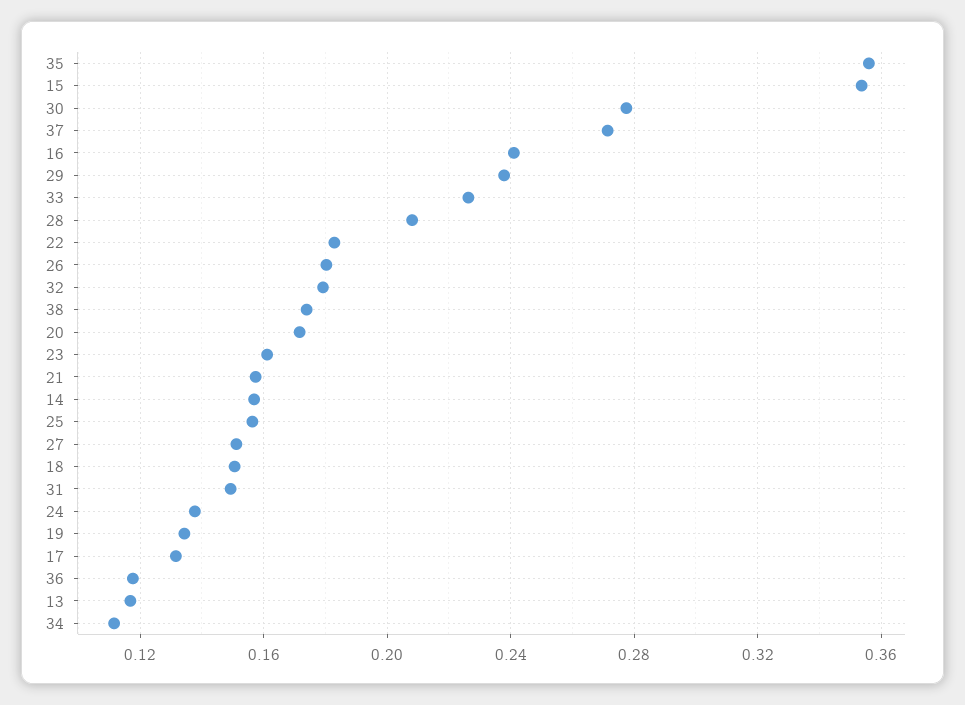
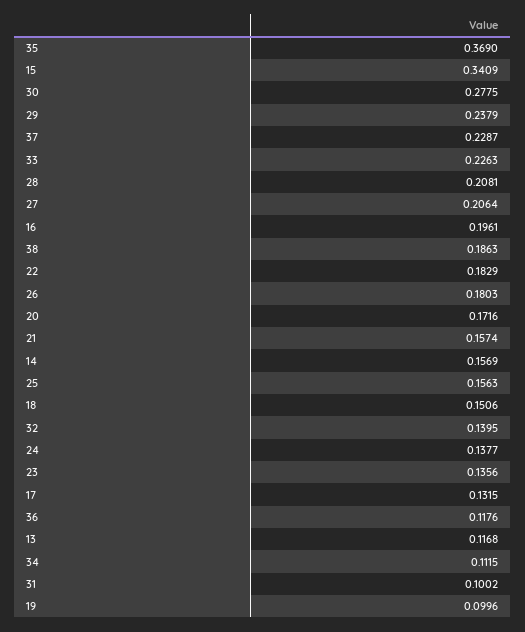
35: 0.355 -> 0.369
15: 0.355 -> 0.3409
37: 0.27 -> 0.2287
16: 0.24 -> 0.1961
32: 0.18 -> 0.1395
38: 0.175 -> 0.1863
23: 0.16 -> 0.1356
27: 0.15 -> 0.2064
31: 0.15 -> 0.1002
19: 0.135 -> 0.0996

